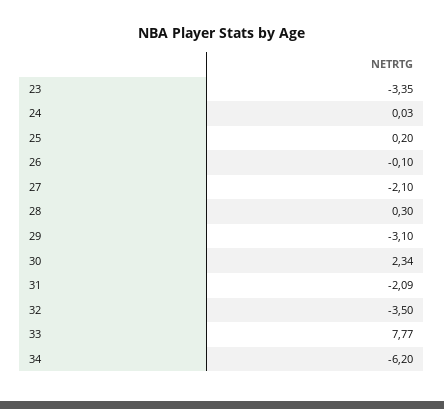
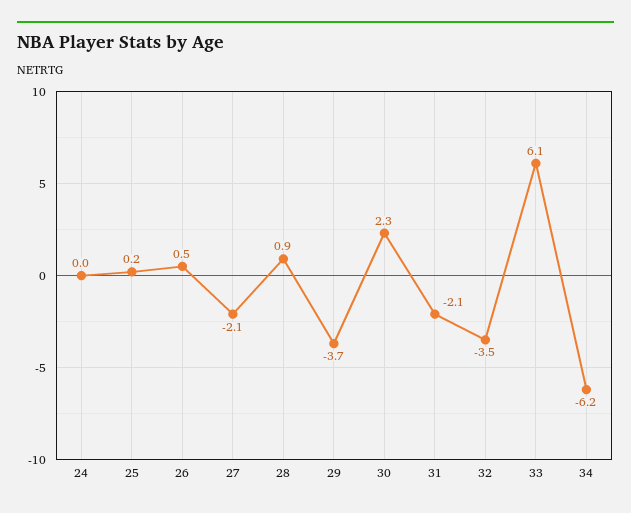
23: -3.35 -> none
26: -0.1 -> 0.5
28: 0.3 -> 0.9
29: -3.1 -> -3.7
33: 7.77 -> 6.1

